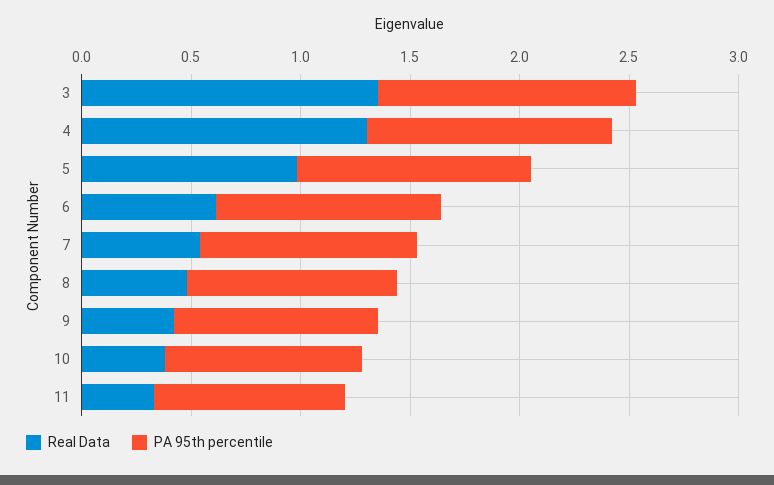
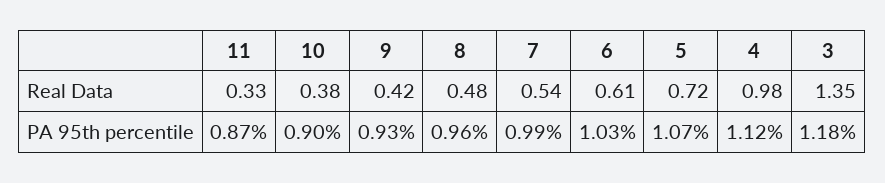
Real Data, 4: 1.3 -> 0.98
Real Data, 5: 1 -> 0.72

